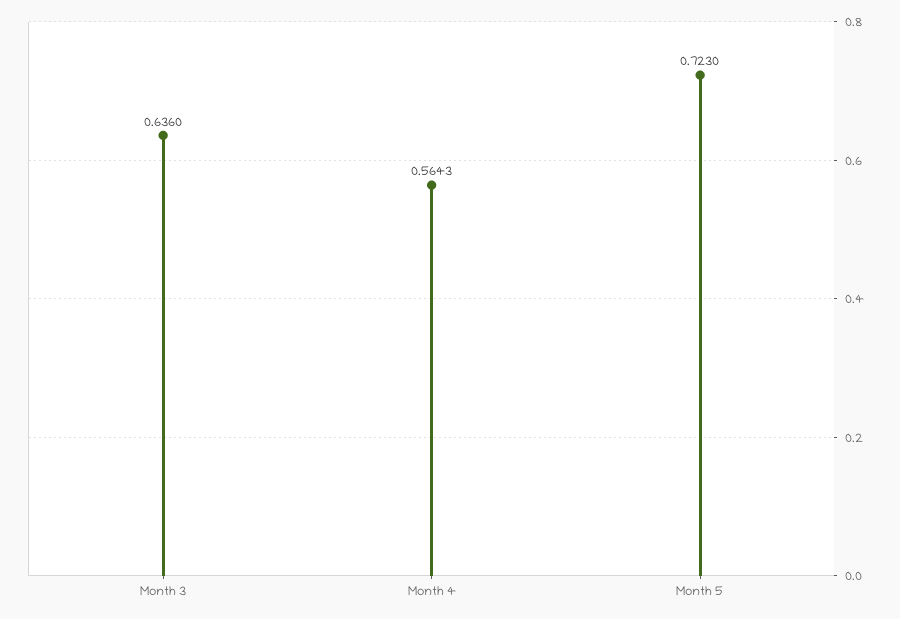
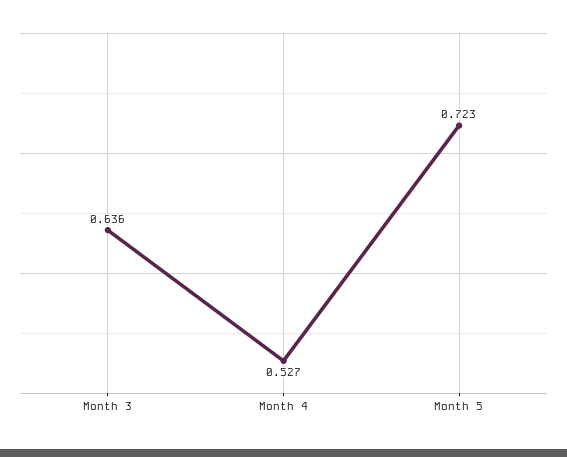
Month 4: 0.5643 -> 0.527

